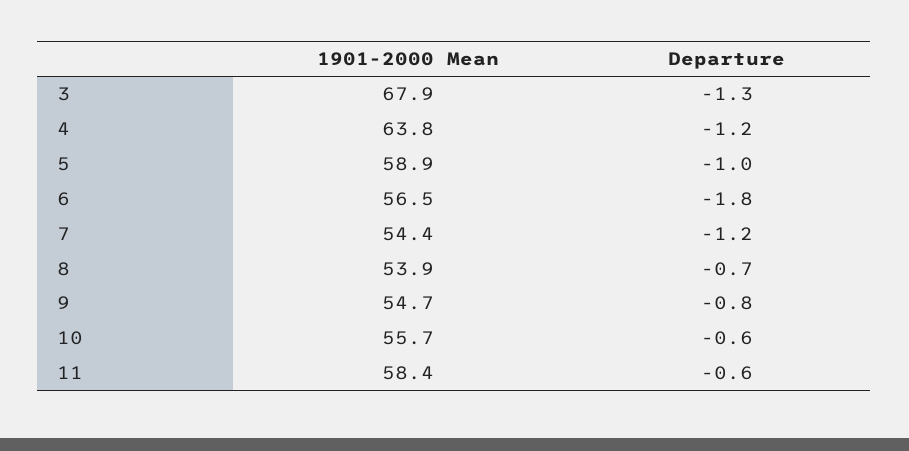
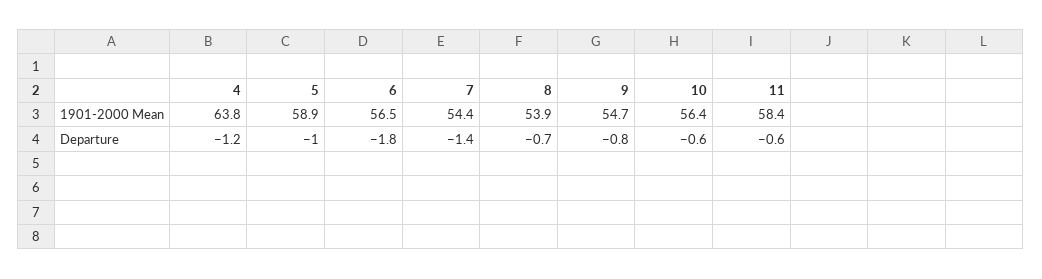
1901-2000 Mean, 3: 67.9 -> none
Departure, 3: -1.3 -> none
Departure, 7: -1.2 -> -1.4
1901-2000 Mean, 10: 55.7 -> 56.4

